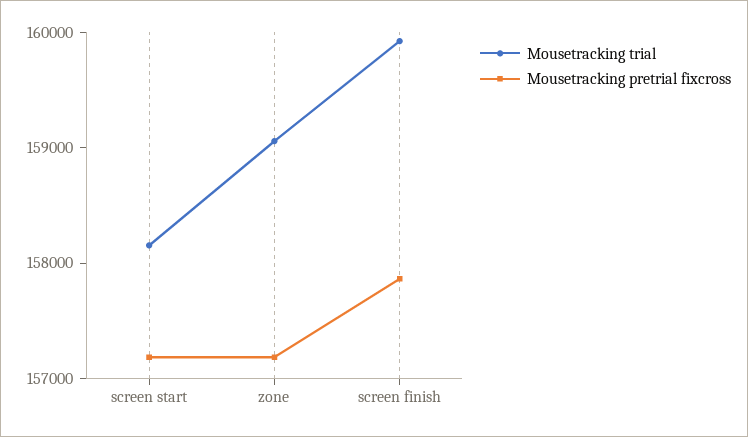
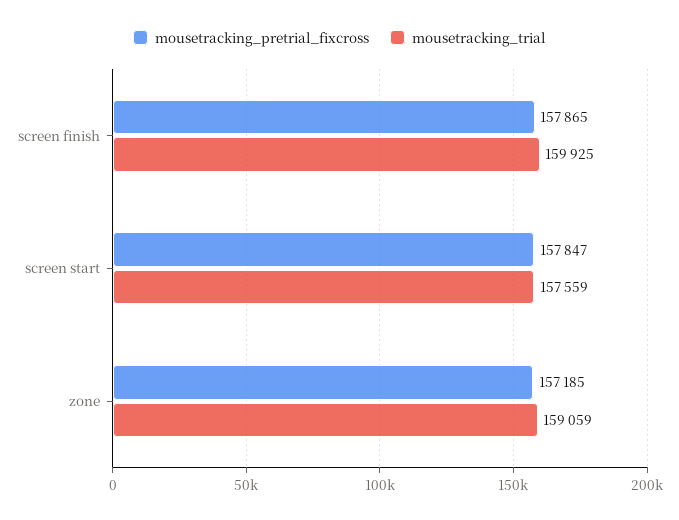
Mousetracking trial, screen start: 158200 -> 157559
Mousetracking pretrial fixcross, screen start: 157200 -> 157847

